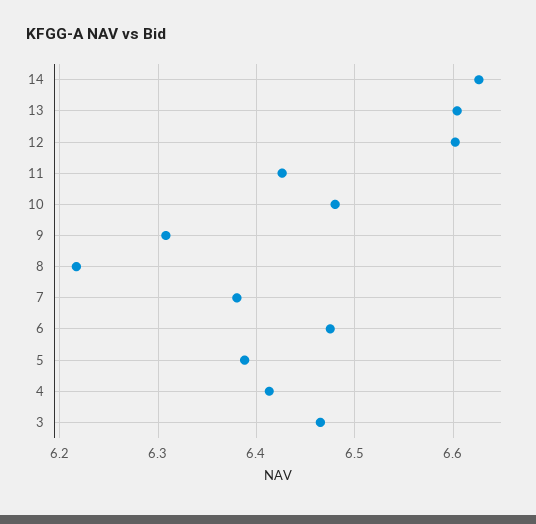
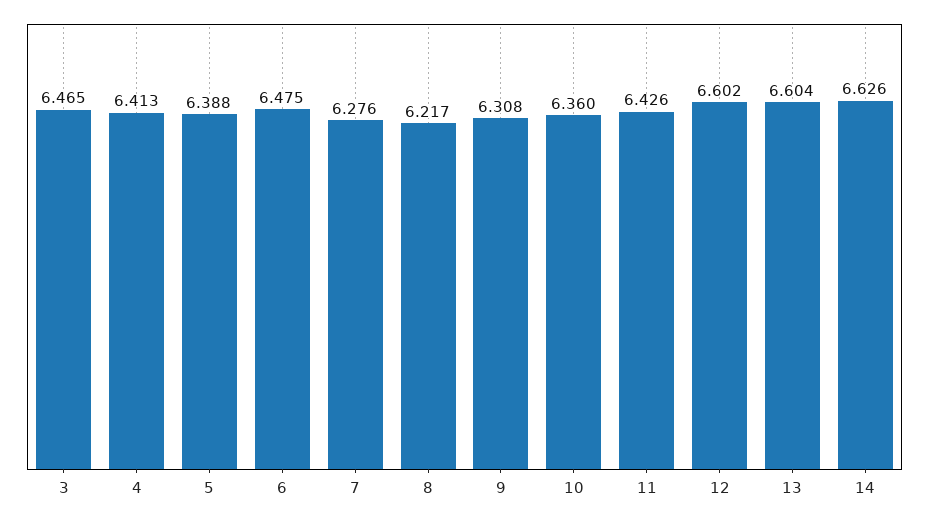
10: 6.48 -> 6.36
7: 6.38 -> 6.276

